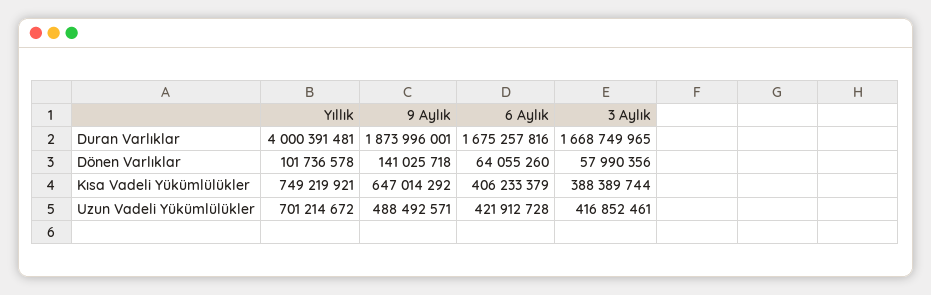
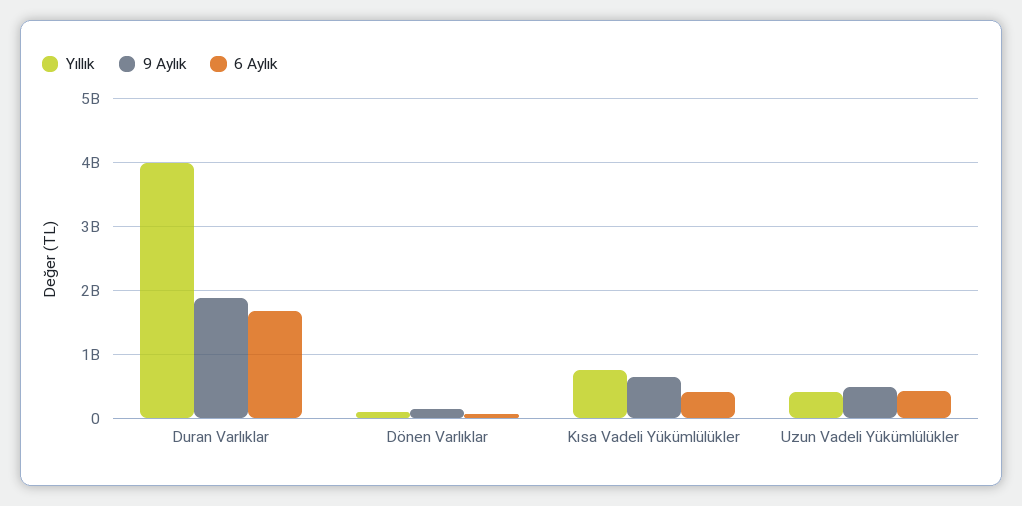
3 Aylık, Duran Varlıklar: 1668749965 -> none
3 Aylık, Dönen Varlıklar: 57990356 -> none
3 Aylık, Kısa Vadeli Yükümlülükler: 388389744 -> none
Yıllık, Uzun Vadeli Yükümlülükler: 701214672 -> 400000000
3 Aylık, Uzun Vadeli Yükümlülükler: 416852461 -> none

